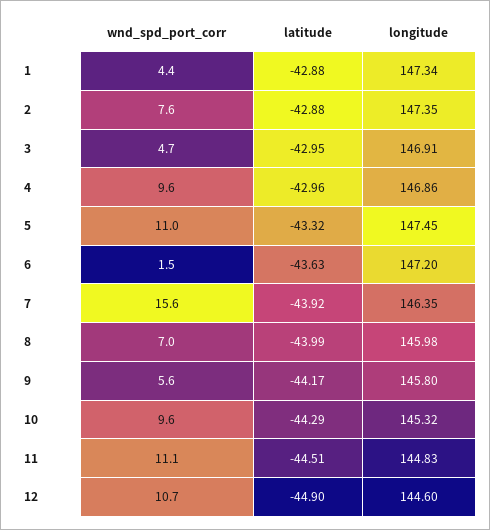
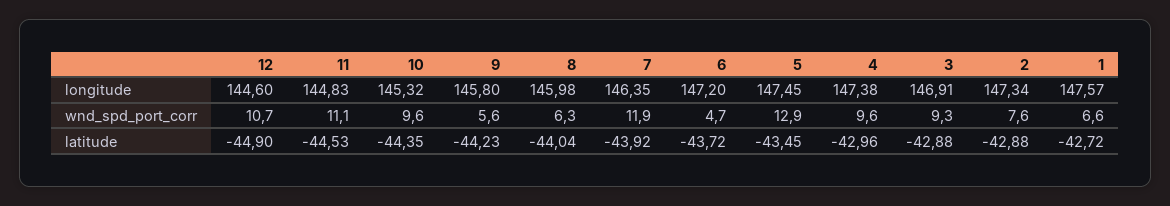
wnd_spd_port_corr, 1: 4.4 -> 6.6
latitude, 1: -42.88 -> -42.72
longitude, 1: 147.34 -> 147.57
longitude, 2: 147.35 -> 147.34
wnd_spd_port_corr, 3: 4.7 -> 9.3
latitude, 3: -42.95 -> -42.88
longitude, 4: 146.86 -> 147.38
wnd_spd_port_corr, 5: 11 -> 12.9
latitude, 5: -43.32 -> -43.45
wnd_spd_port_corr, 6: 1.5 -> 4.7
latitude, 6: -43.63 -> -43.72
wnd_spd_port_corr, 7: 15.6 -> 11.9
wnd_spd_port_corr, 8: 7 -> 6.3
latitude, 8: -43.99 -> -44.04
latitude, 9: -44.17 -> -44.23
latitude, 10: -44.29 -> -44.35
latitude, 11: -44.51 -> -44.53

